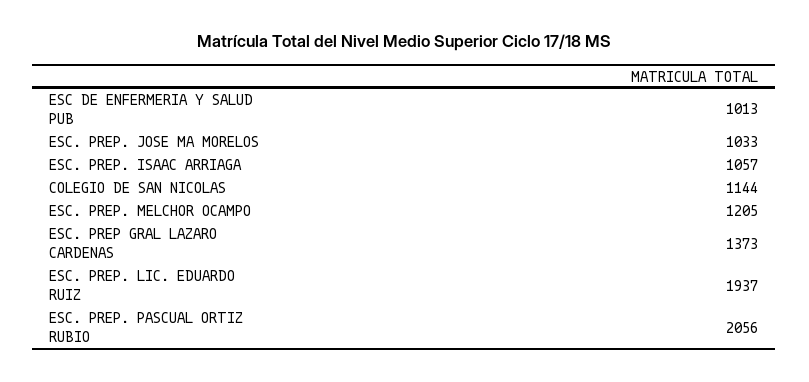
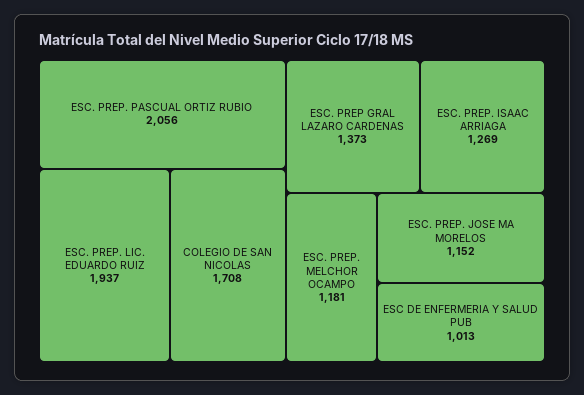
ESC. PREP. JOSE MA MORELOS: 1033 -> 1152
ESC. PREP. ISAAC ARRIAGA: 1057 -> 1269
COLEGIO DE SAN NICOLAS: 1144 -> 1708
ESC. PREP. MELCHOR OCAMPO: 1205 -> 1181

